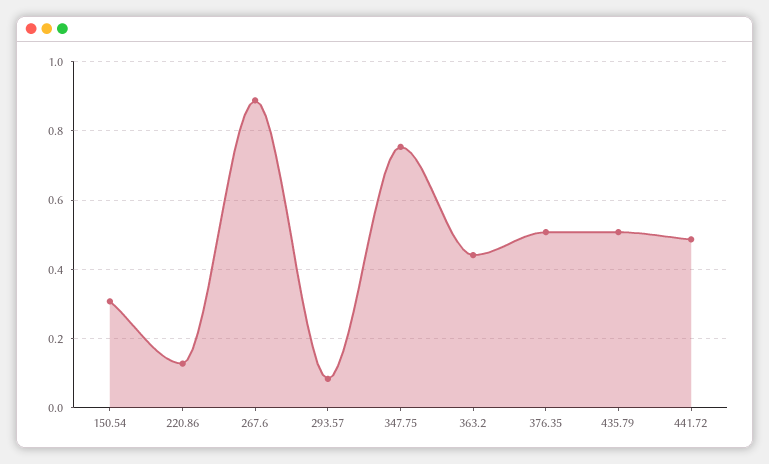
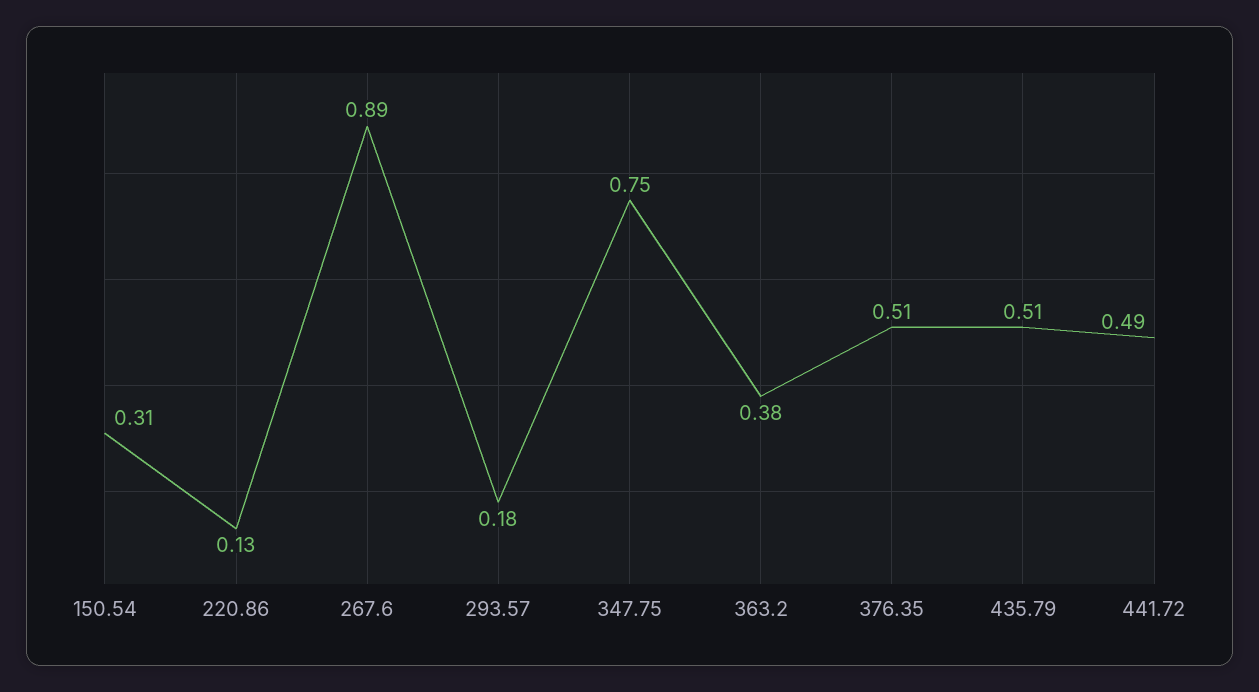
293.57: 0.08 -> 0.18
363.2: 0.44 -> 0.38

